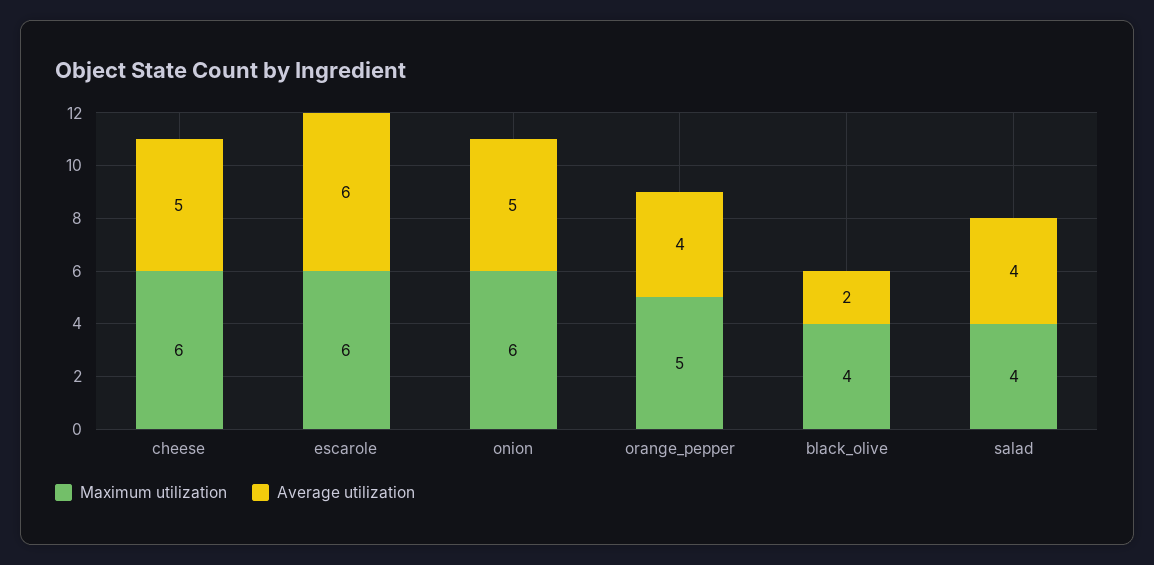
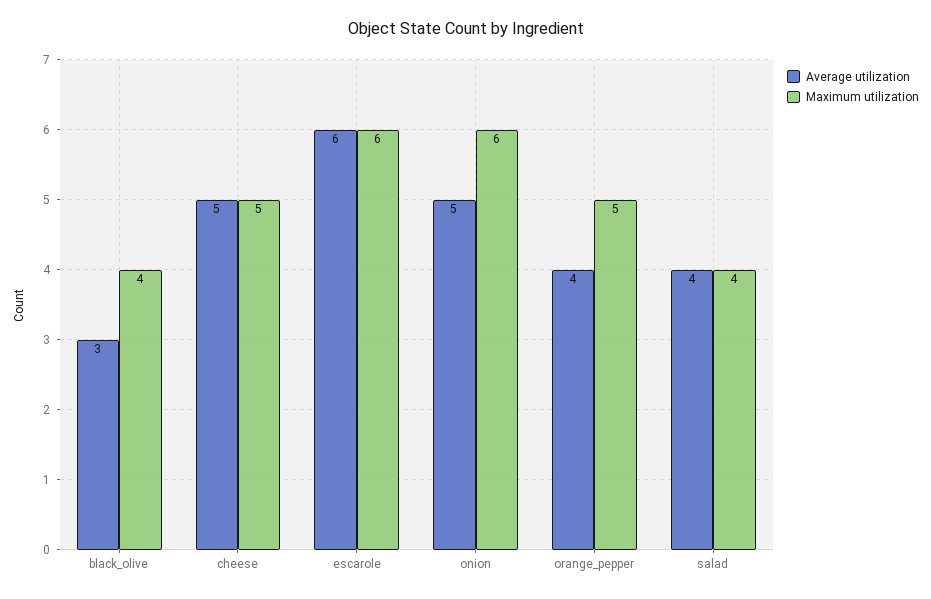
Maximum utilization, cheese: 6 -> 5
Average utilization, black_olive: 2 -> 3

